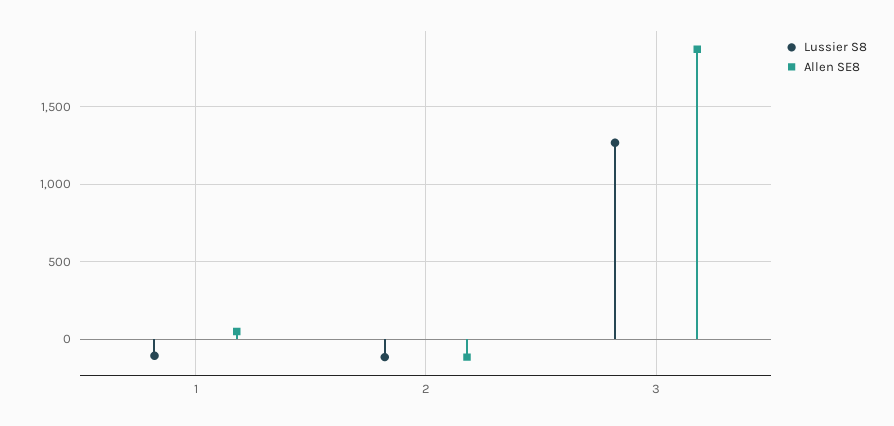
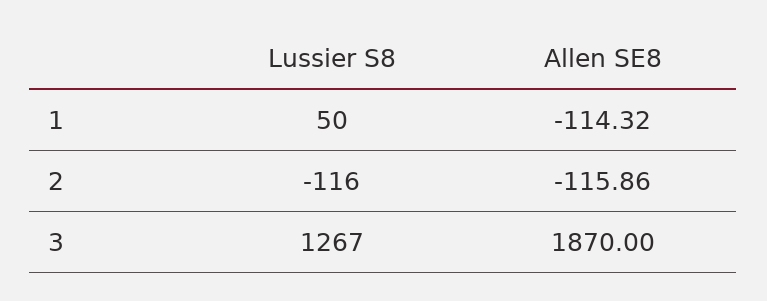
Lussier S8, 1: -100 -> 50
Allen SE8, 1: 50 -> -114.32

